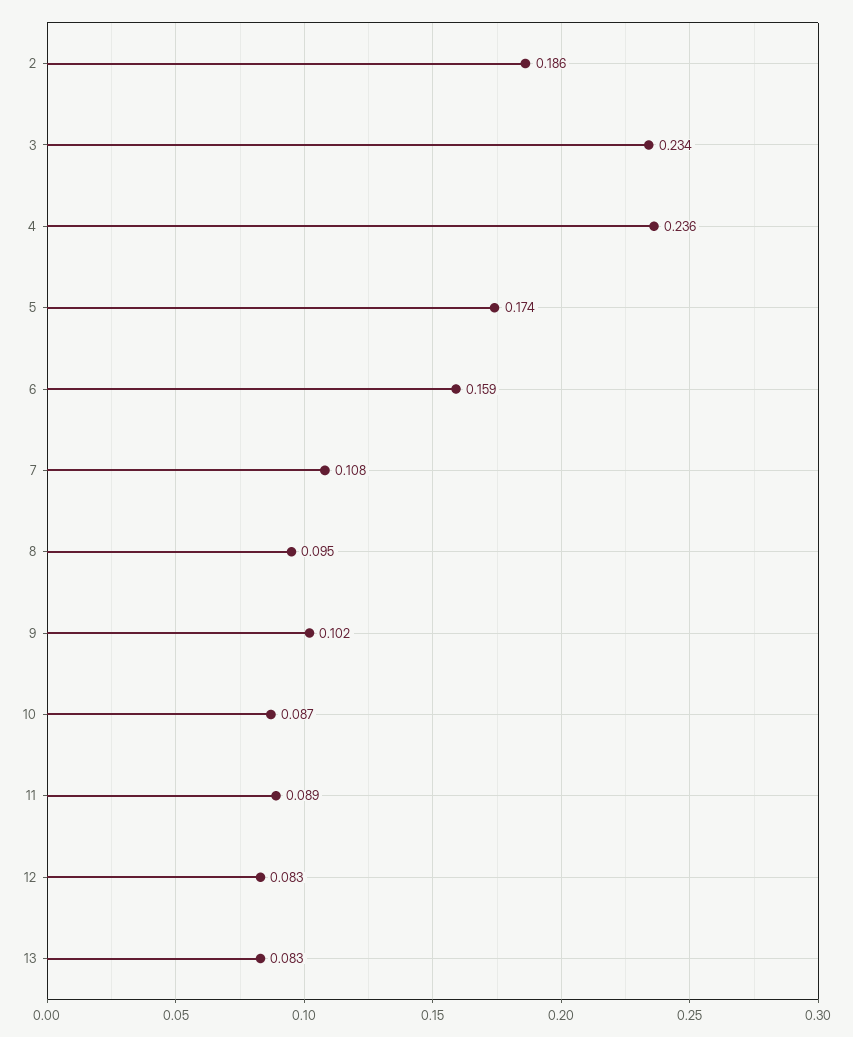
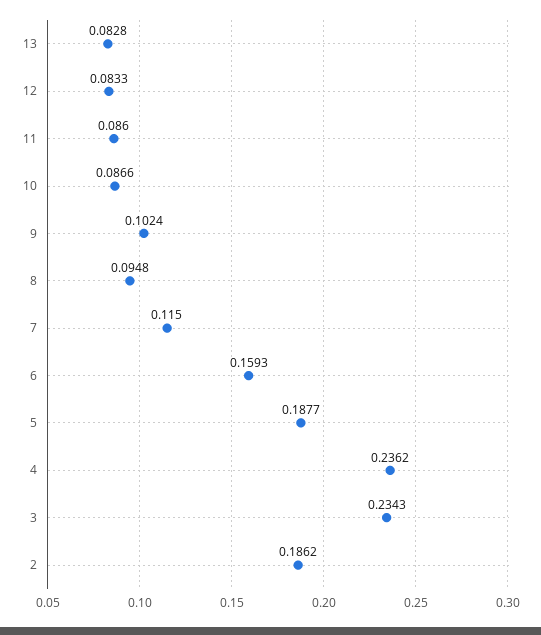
5: 0.174 -> 0.1877
7: 0.108 -> 0.115
11: 0.089 -> 0.086

